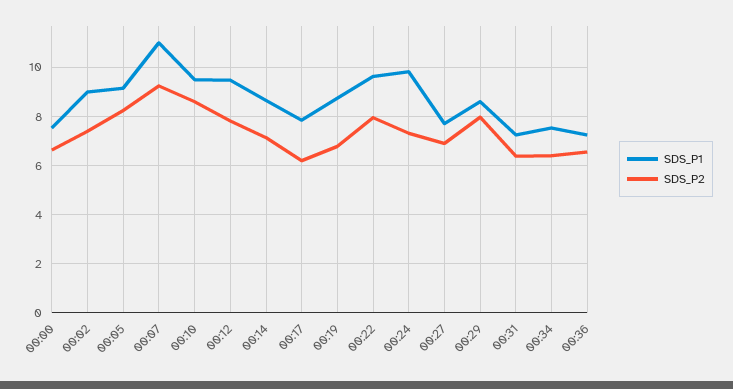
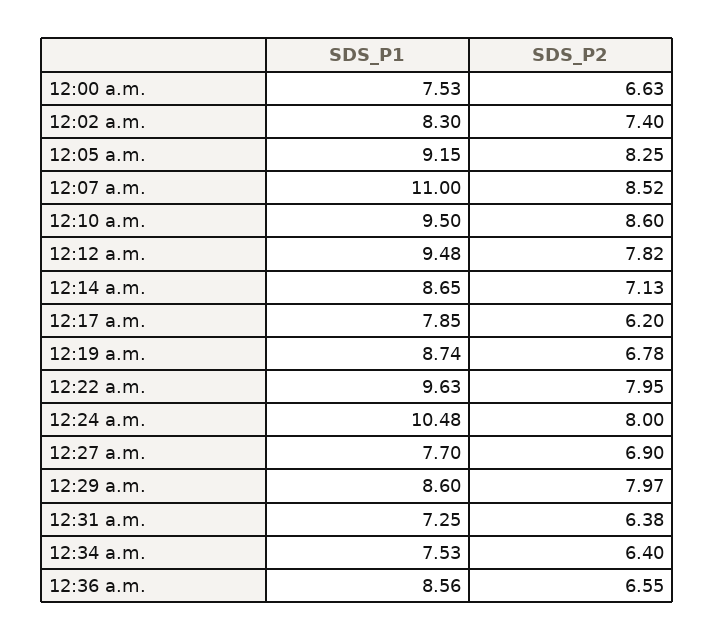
SDS_P1, 00:02: 9 -> 8.3
SDS_P2, 00:07: 9.25 -> 8.52
SDS_P1, 00:24: 9.75 -> 10.48
SDS_P2, 00:24: 7.25 -> 8
SDS_P1, 00:36: 7.25 -> 8.56

